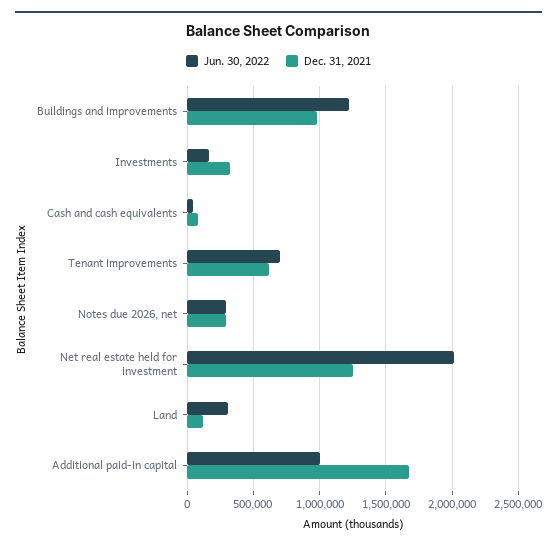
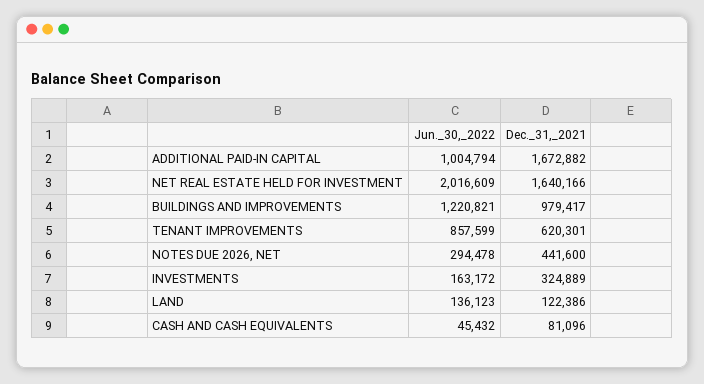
Jun. 30, 2022, Tenant improvements: 700000 -> 857599
Dec. 31, 2021, Notes due 2026, net: 300000 -> 441600
Dec. 31, 2021, Net real estate held for investment: 1250000 -> 1640166
Jun. 30, 2022, Land: 300000 -> 136123

